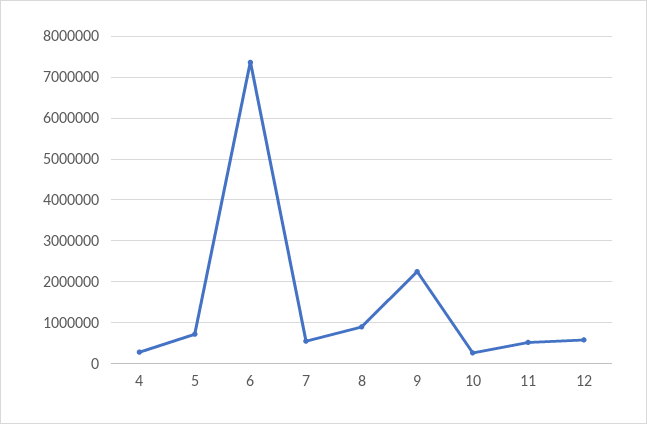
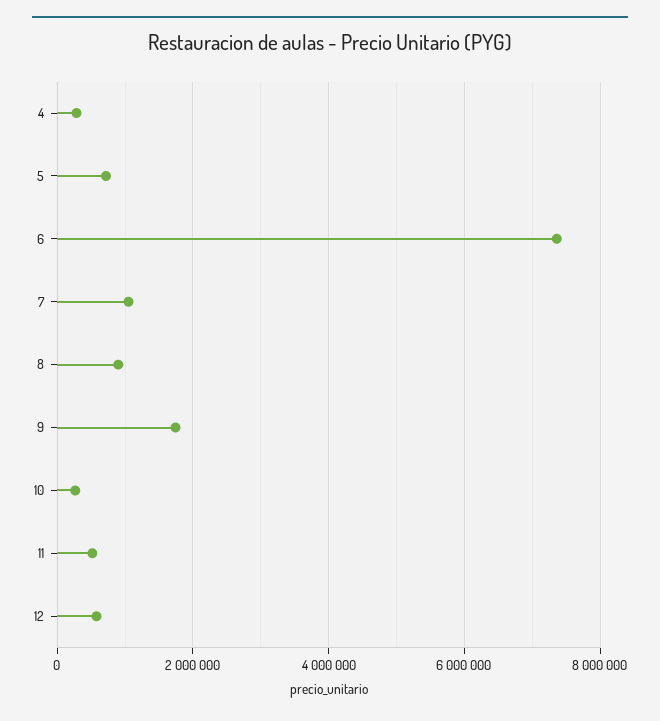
7: 600000 -> 1000000
9: 2200000 -> 1800000

